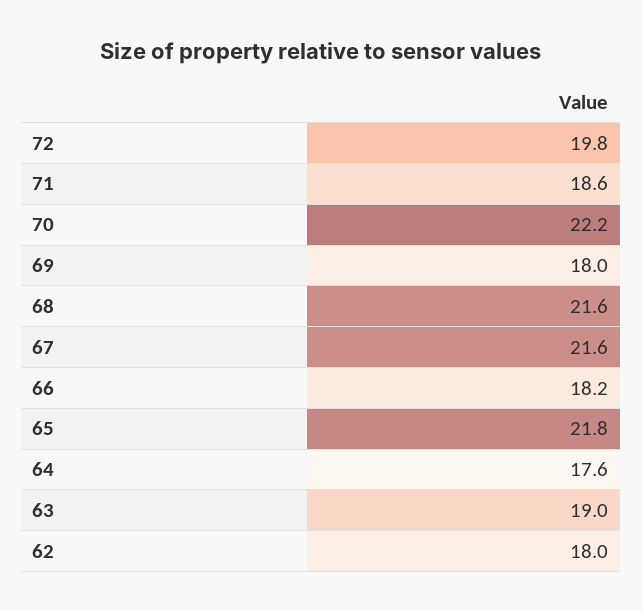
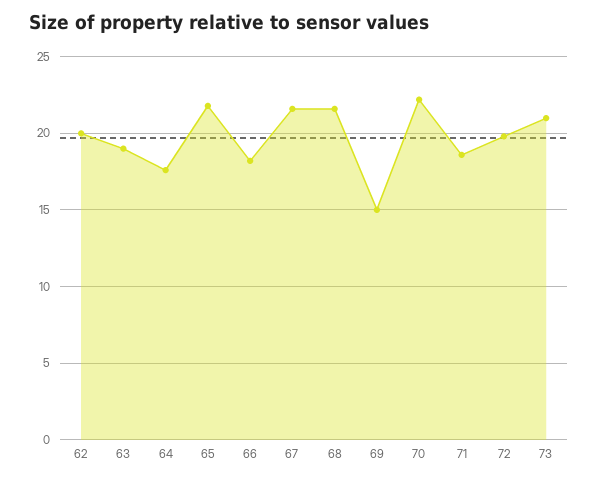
69: 18 -> 15
62: 18 -> 20
73: none -> 21

